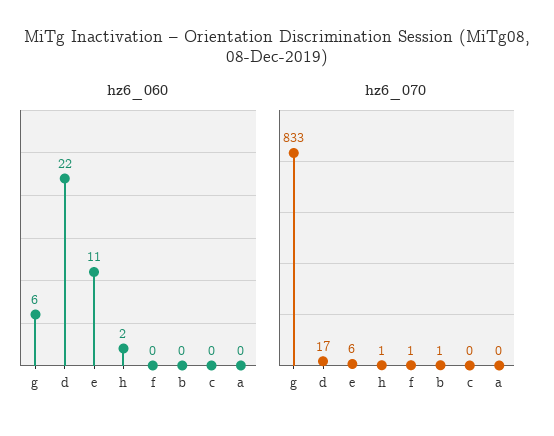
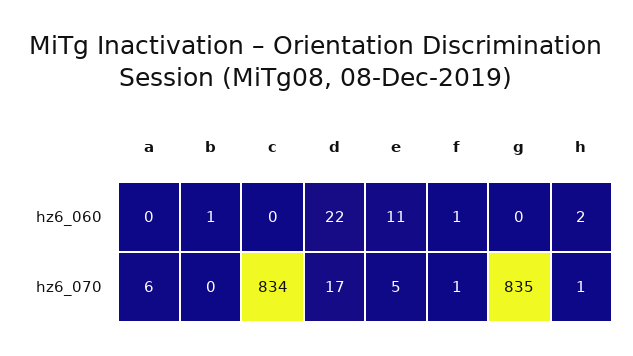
hz6_060, g: 6 -> 0
hz6_060, f: 0 -> 1
hz6_060, b: 0 -> 1
hz6_070, g: 833 -> 835
hz6_070, e: 6 -> 5
hz6_070, b: 1 -> 0
hz6_070, c: 0 -> 834
hz6_070, a: 0 -> 6

